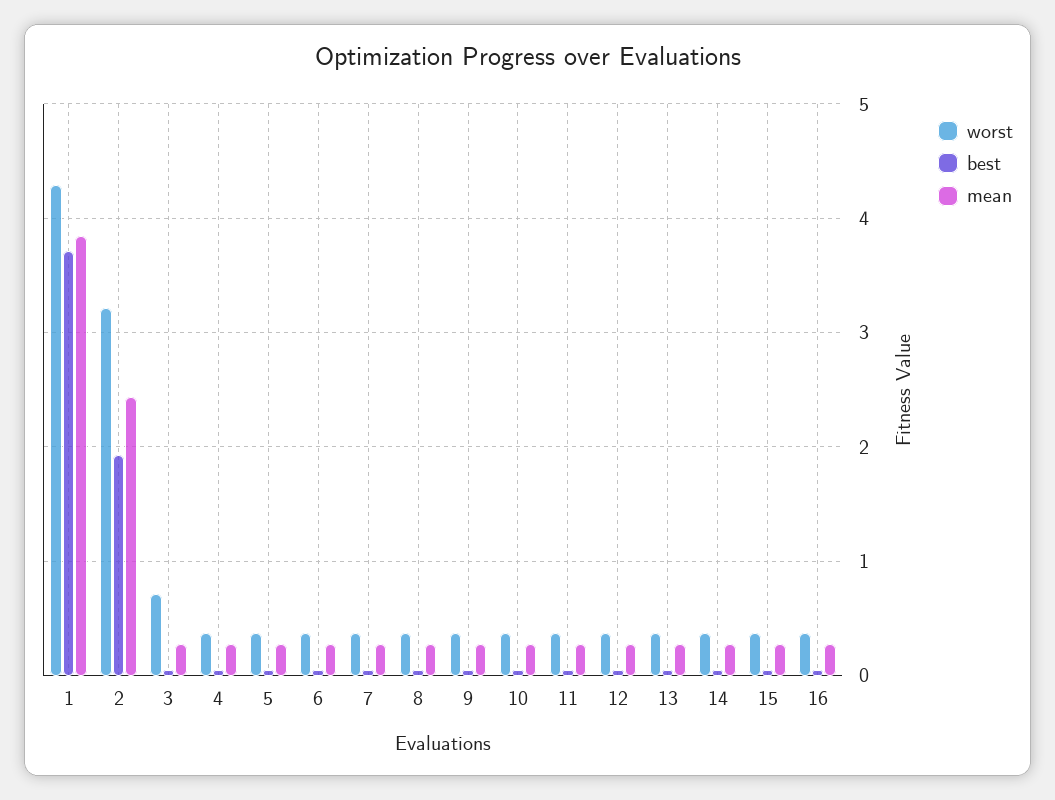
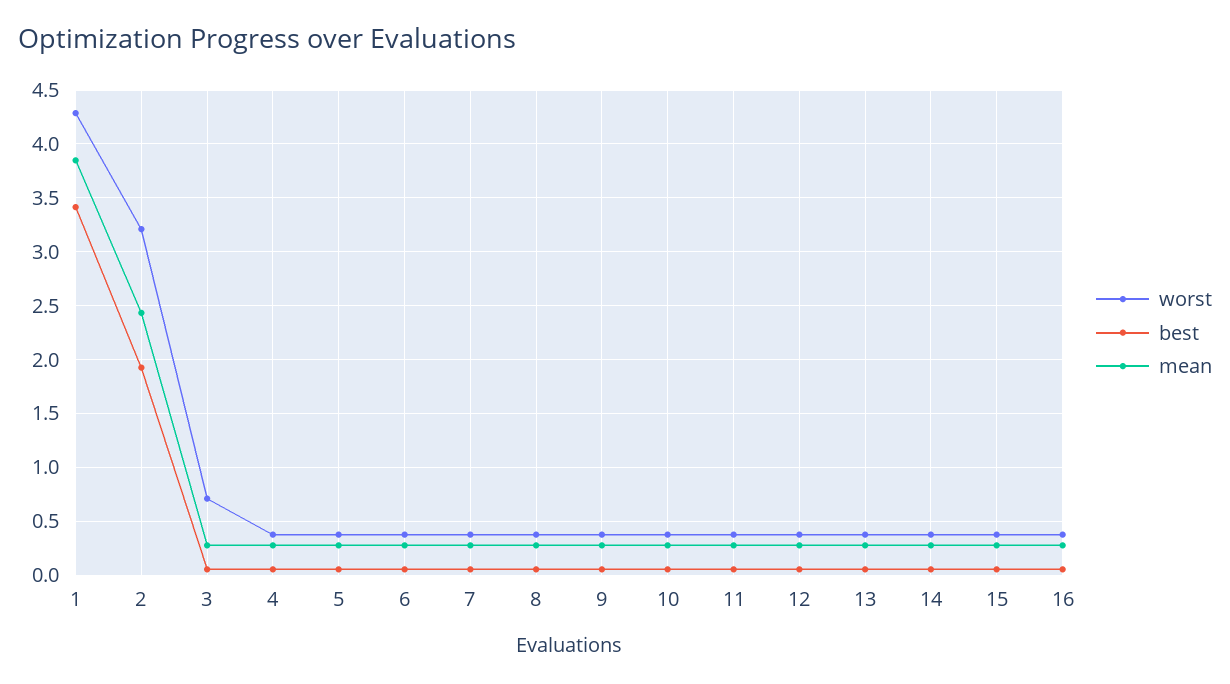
best, 1: 3.7 -> 3.4

